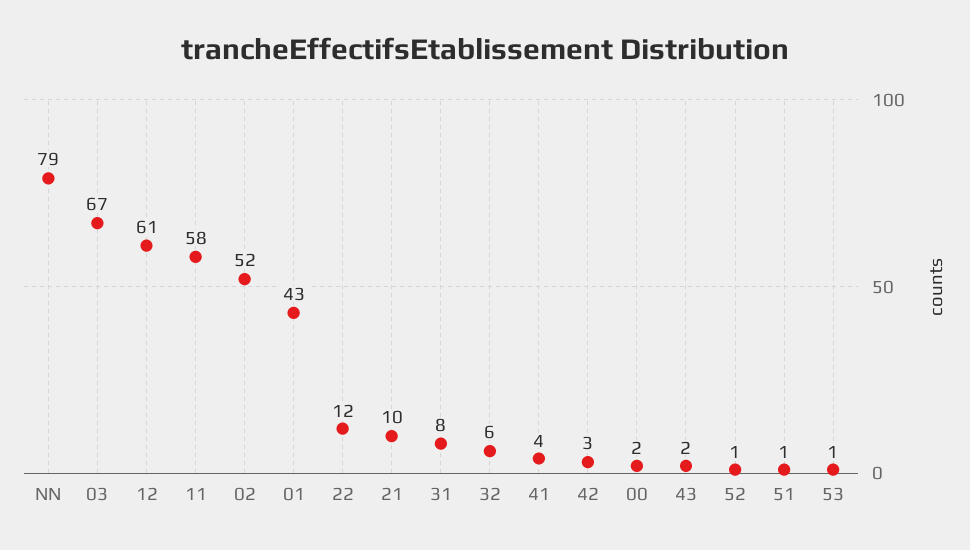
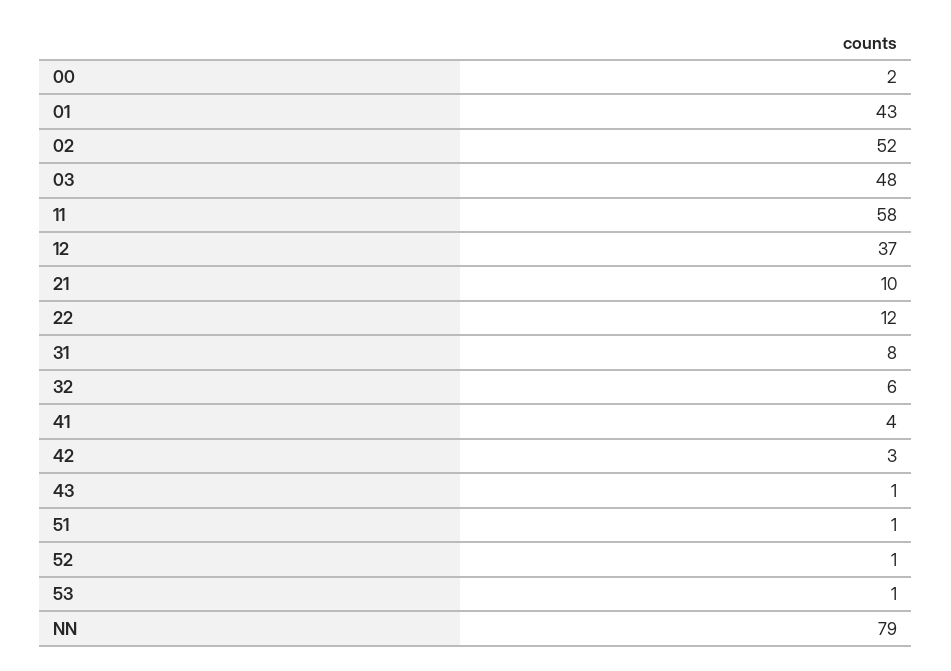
03: 67 -> 48
12: 61 -> 37
43: 2 -> 1

